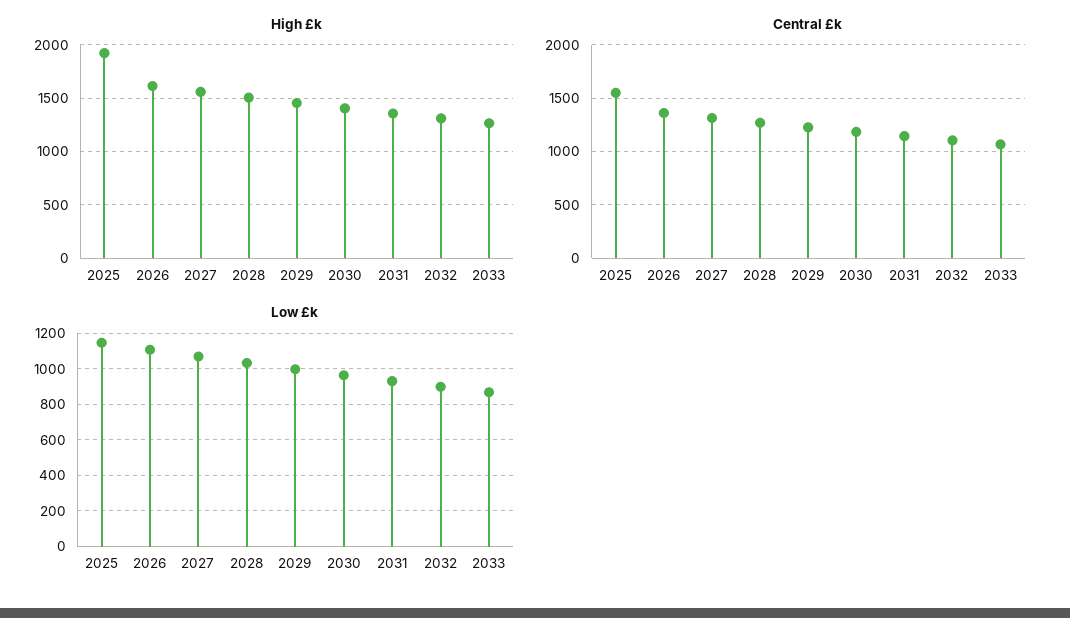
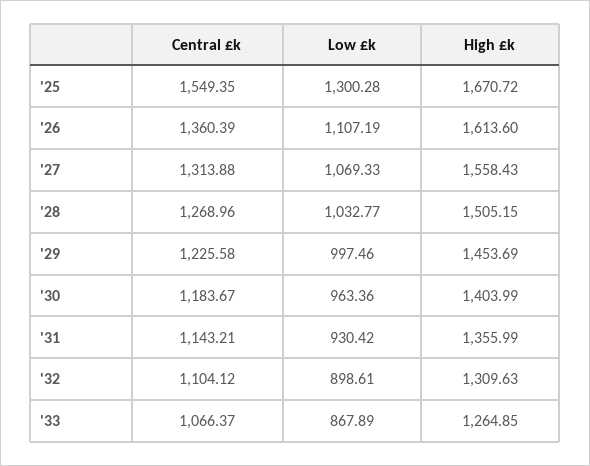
High £k, 2025: 1900 -> 1670.72
Low £k, 2025: 1150 -> 1300.28

